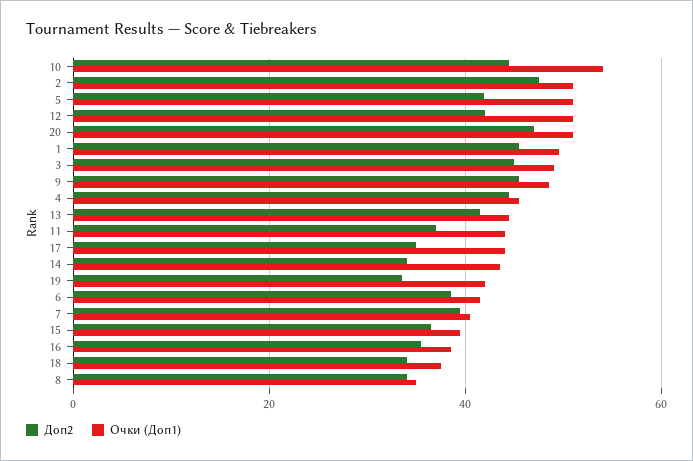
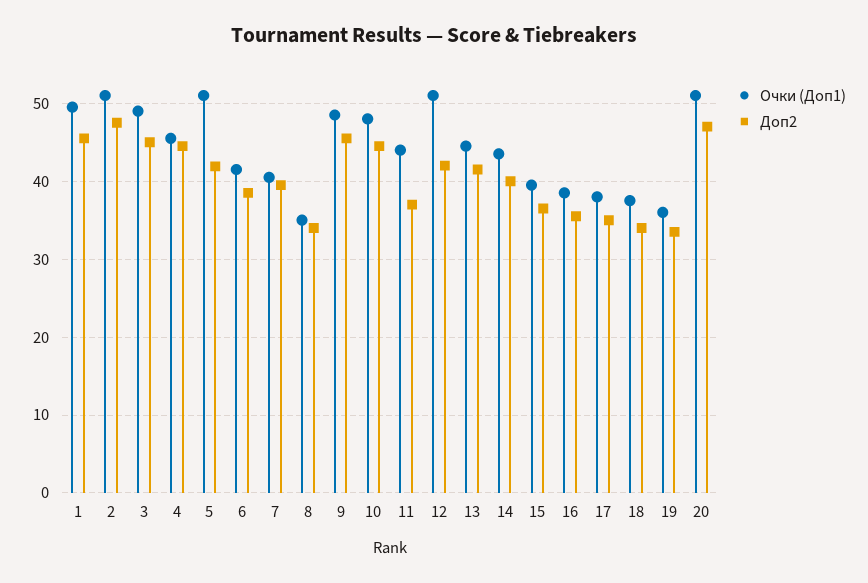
Очки (Доп1), 10: 54 -> 48
Очки (Доп1), 17: 44 -> 38
Доп2, 14: 34 -> 40
Очки (Доп1), 19: 42 -> 36

